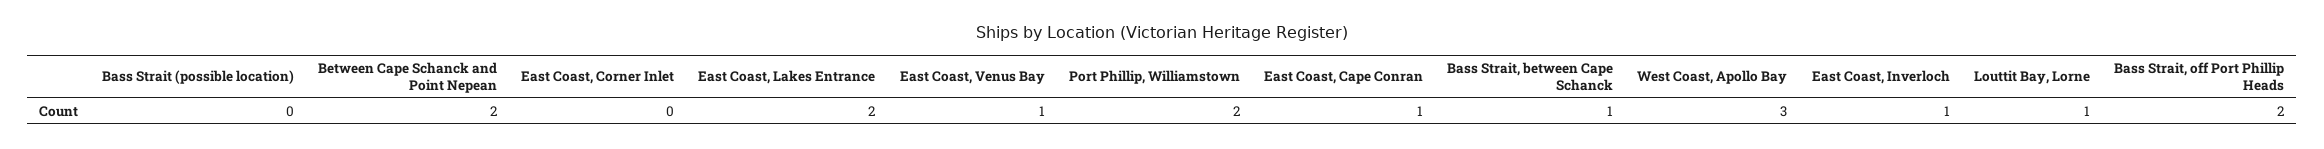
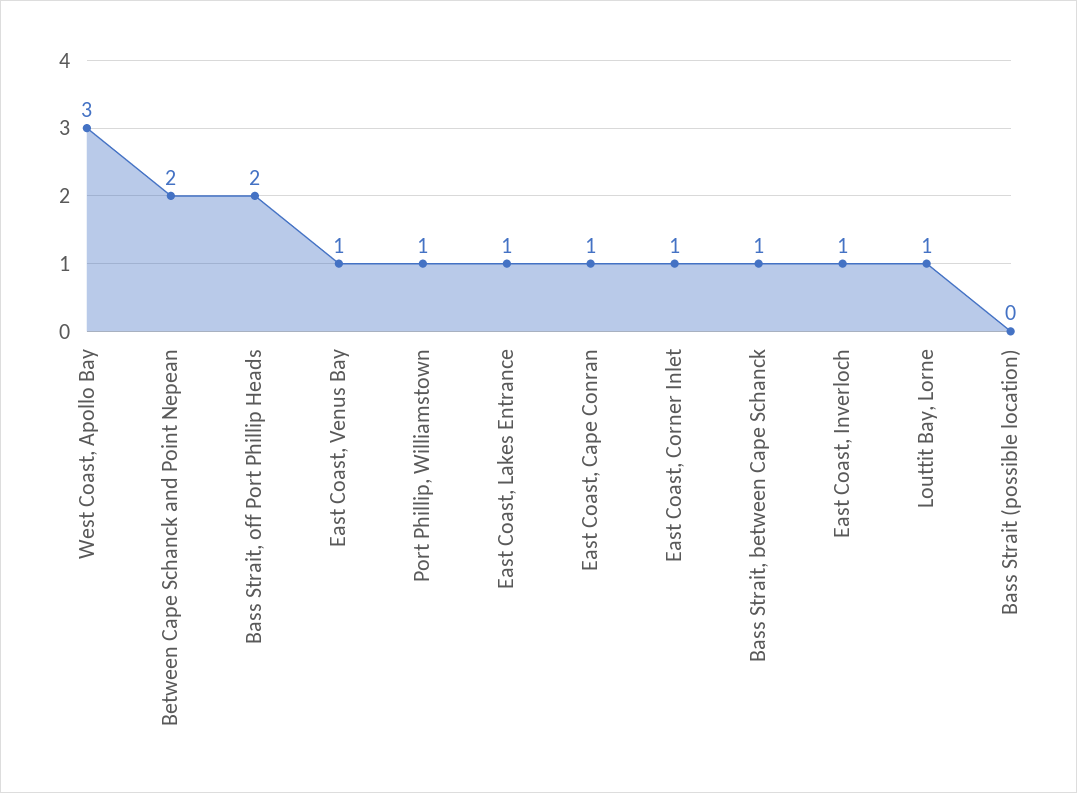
East Coast, Corner Inlet: 0 -> 1
East Coast, Lakes Entrance: 2 -> 1
Port Phillip, Williamstown: 2 -> 1

